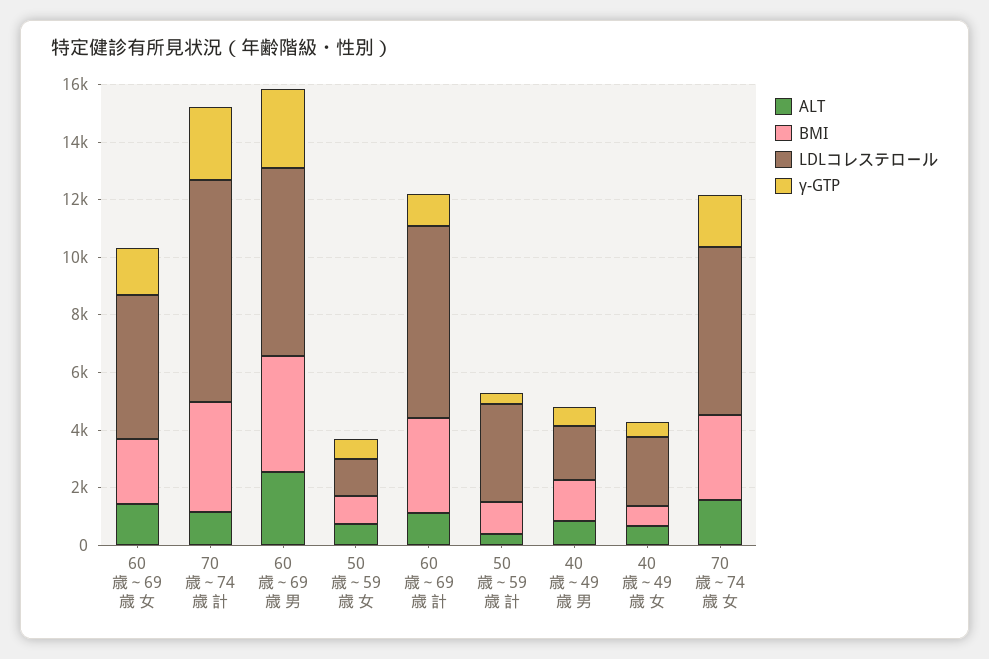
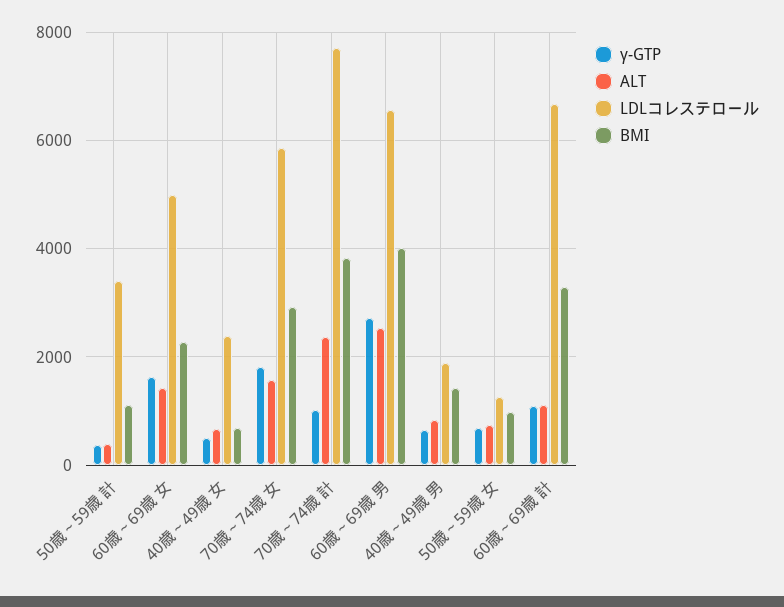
ALT, 70歳～74歳 計: 1000 -> 2400
γ-GTP, 70歳～74歳 計: 2500 -> 1000

